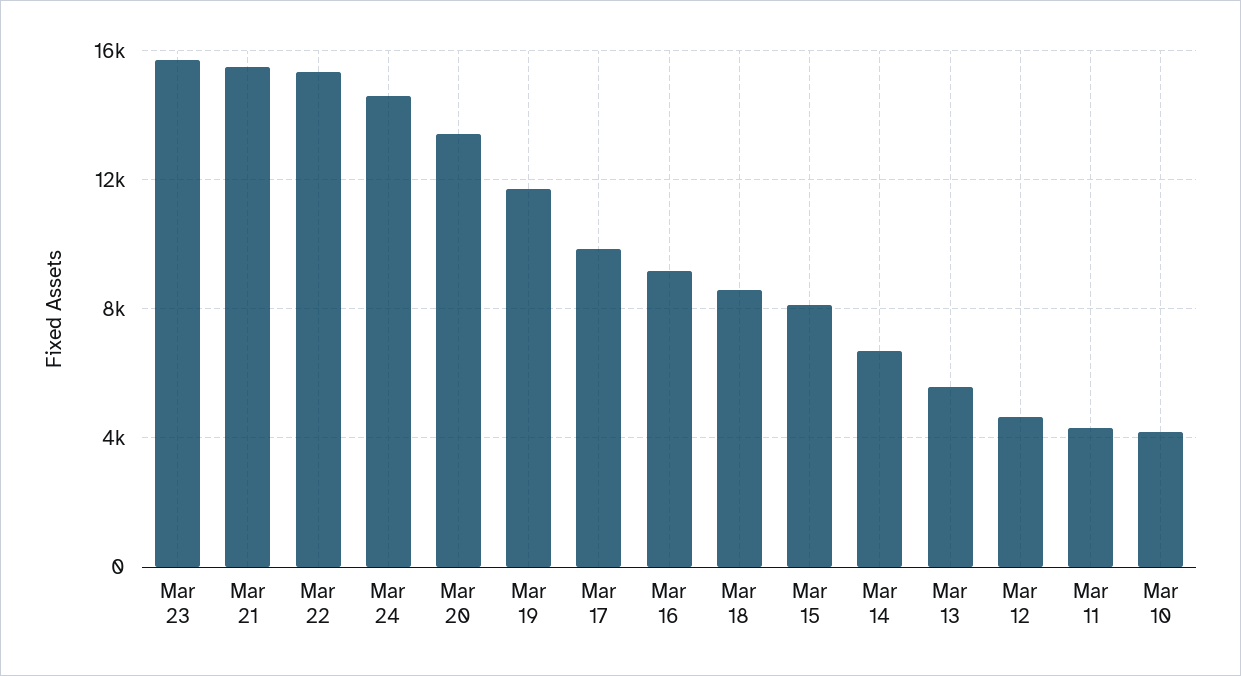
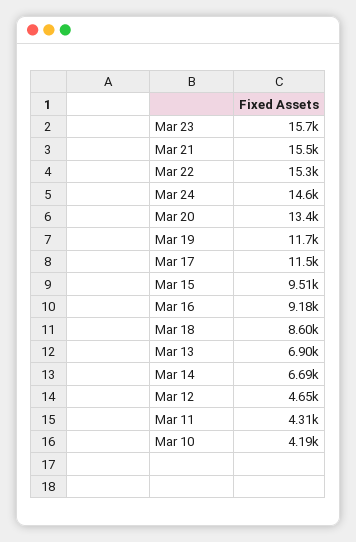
Mar 17: 10000 -> 11500
Mar 15: 8000 -> 9510
Mar 13: 5500 -> 6900

